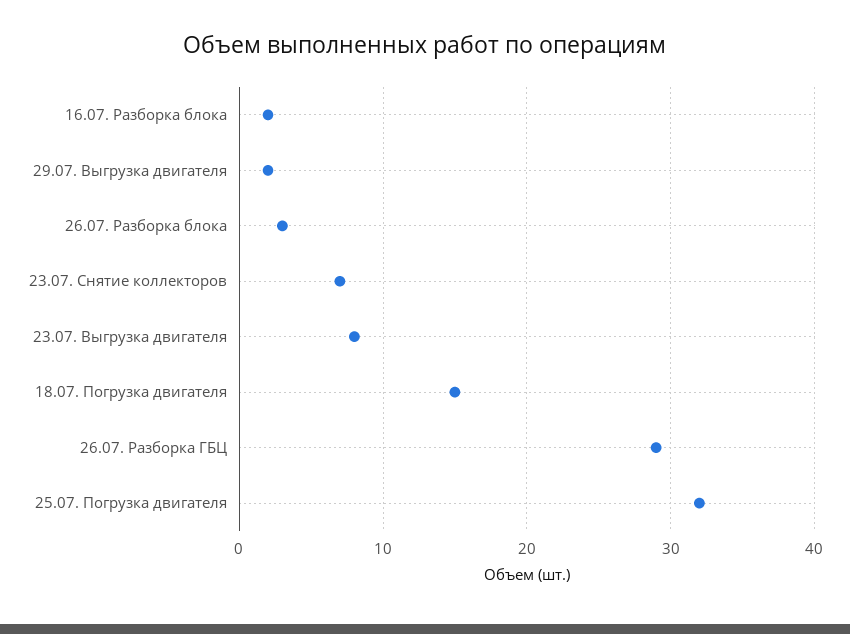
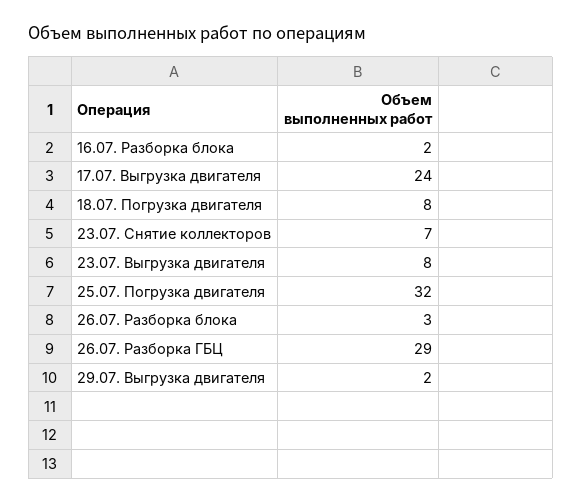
18.07. Погрузка двигателя: 15 -> 8
17.07. Выгрузка двигателя: none -> 24

